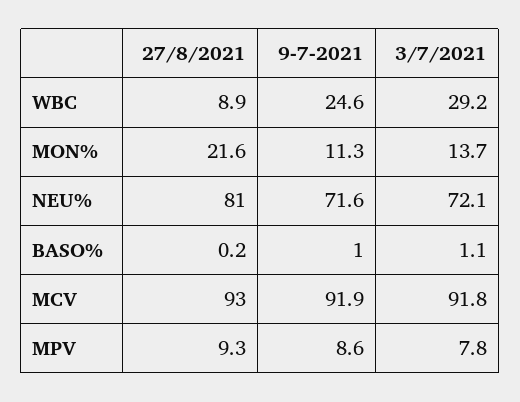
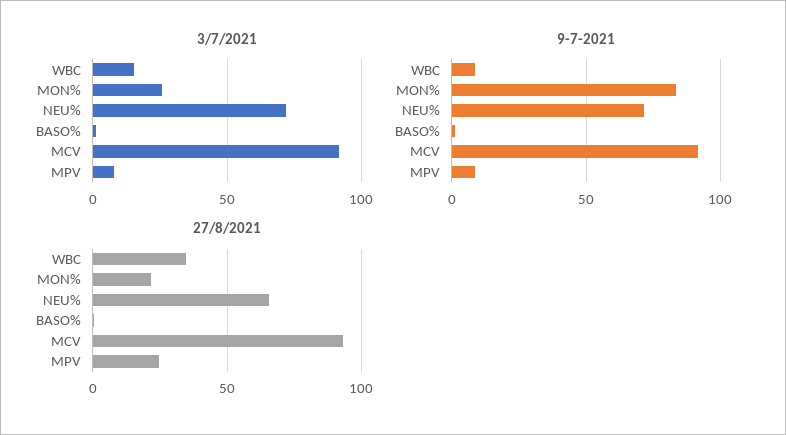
27/8/2021, WBC: 8.9 -> 35
9-7-2021, WBC: 24.6 -> 10
3/7/2021, WBC: 29.2 -> 15
9-7-2021, MON%: 11.3 -> 85
3/7/2021, MON%: 13.7 -> 25
27/8/2021, NEU%: 81 -> 65
27/8/2021, MPV: 9.3 -> 25

